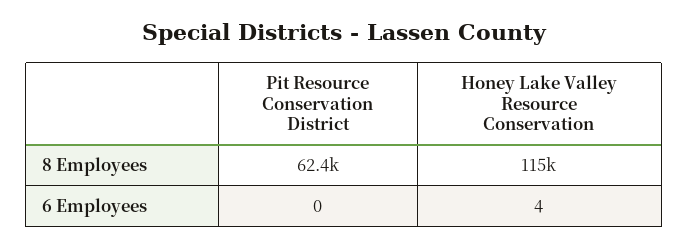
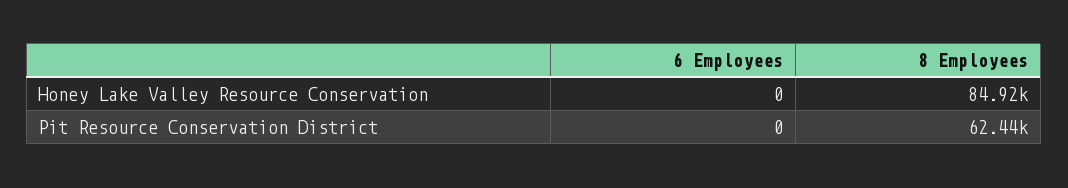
Honey Lake Valley Resource Conservation, 8 Employees: 115000 -> 84920
Honey Lake Valley Resource Conservation, 6 Employees: 4 -> 0

